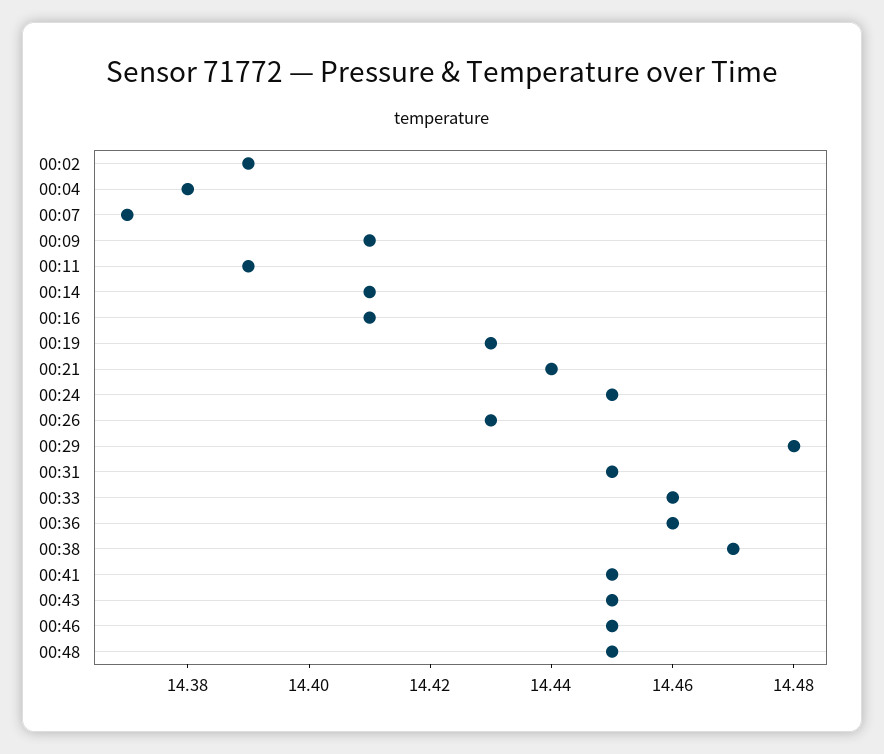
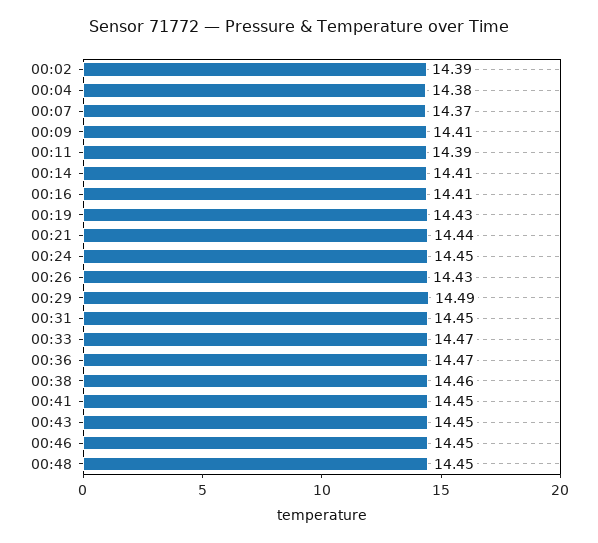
00:29: 14.48 -> 14.49
00:33: 14.46 -> 14.47
00:36: 14.46 -> 14.47
00:38: 14.47 -> 14.46

